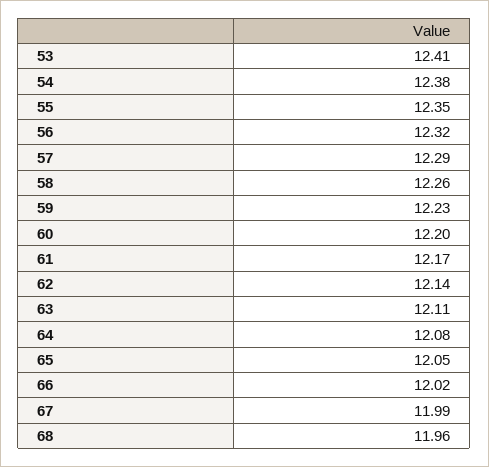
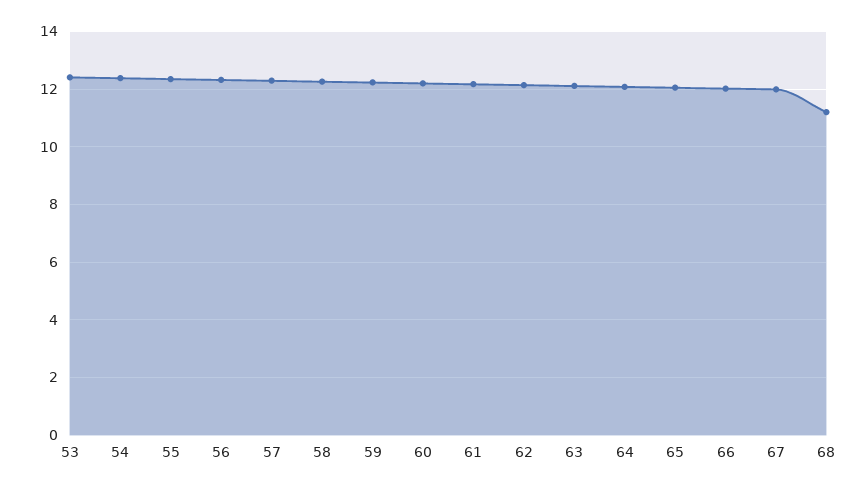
68: 11.96 -> 11.25

